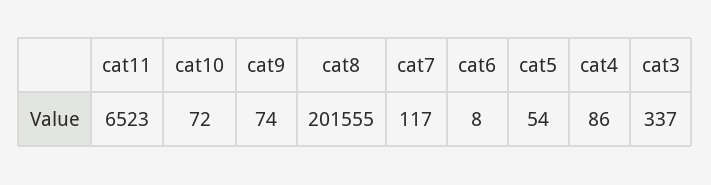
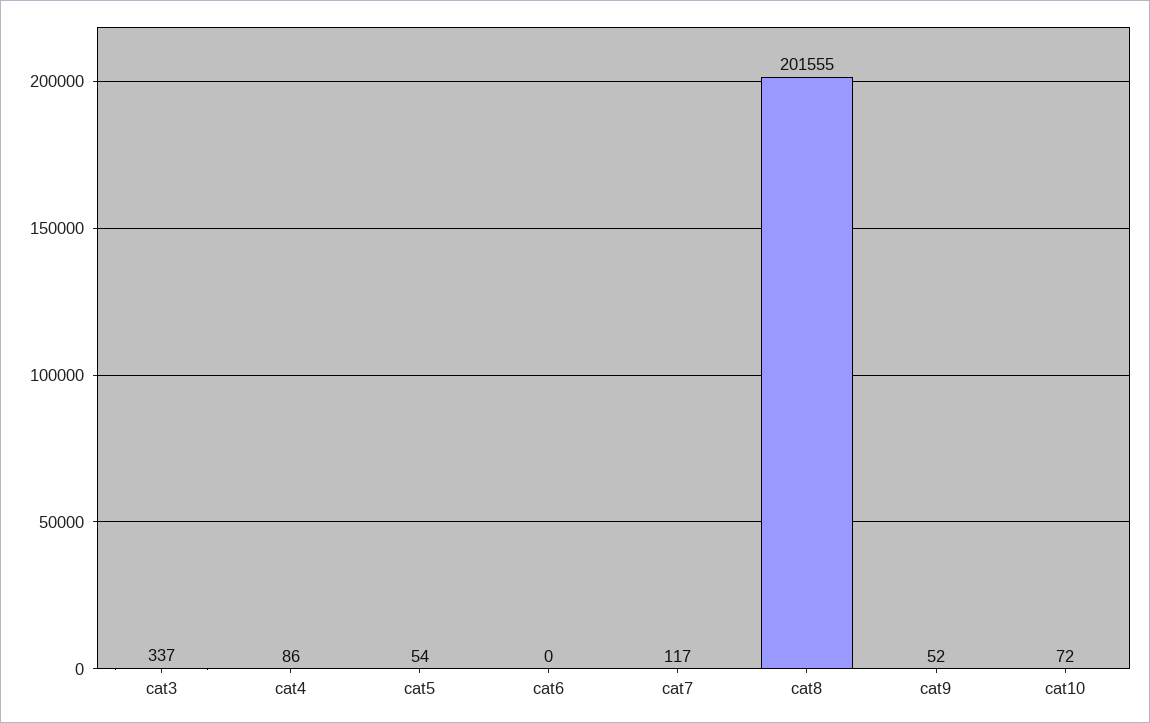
cat11: 6523 -> none
cat9: 74 -> 52
cat6: 8 -> 0

